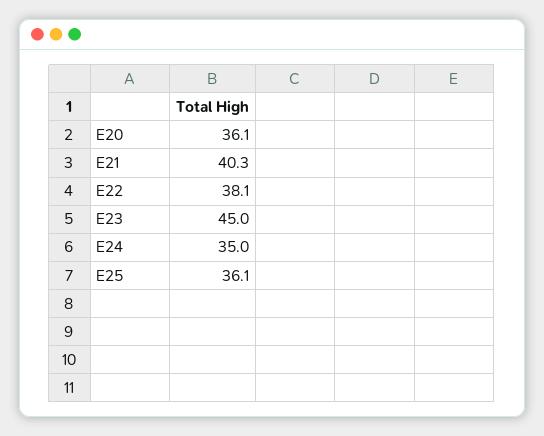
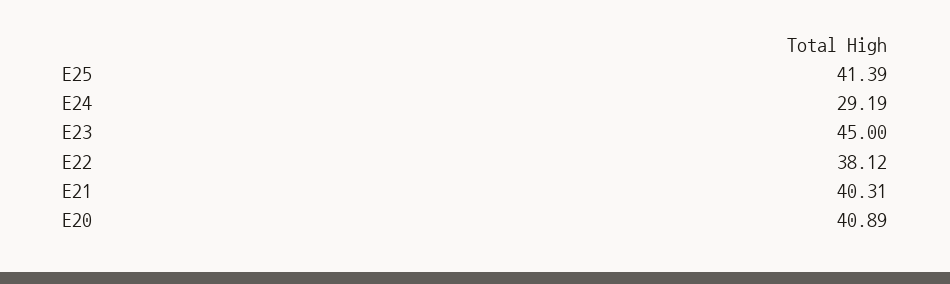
E20: 36.1 -> 40.89
E24: 35 -> 29.19
E25: 36.1 -> 41.39

